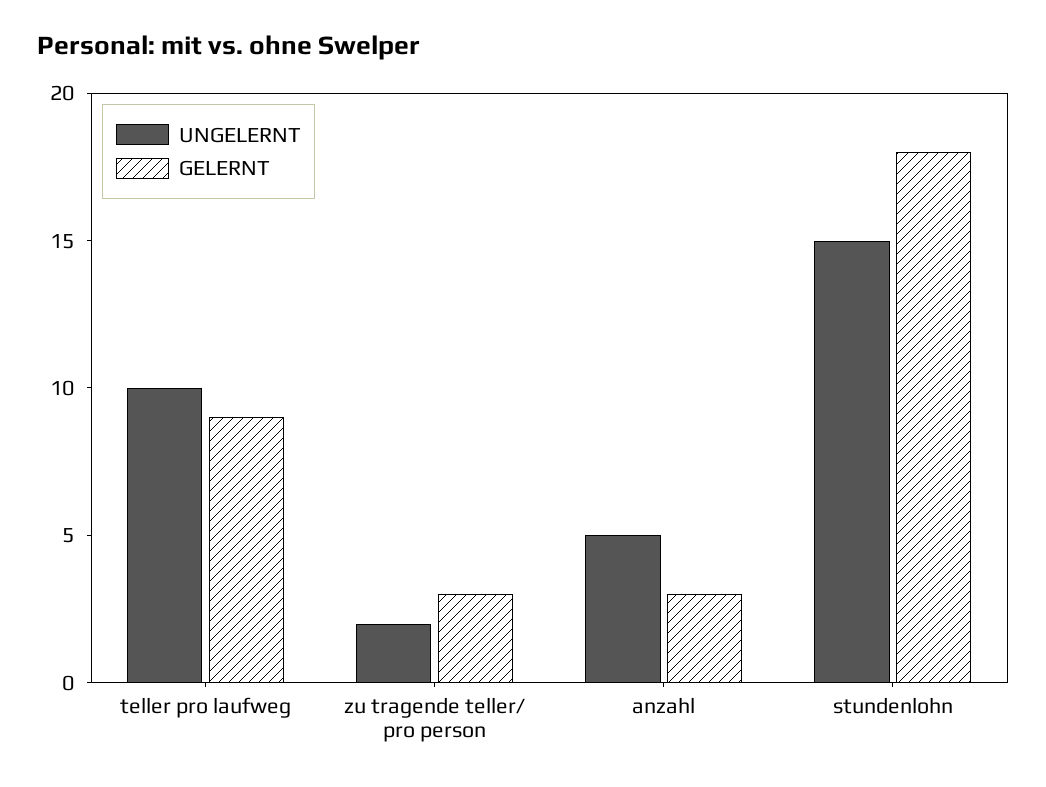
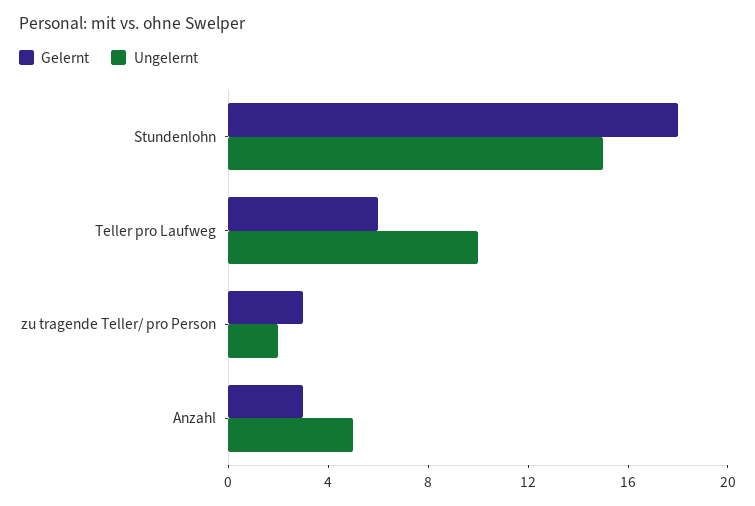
GELERNT, teller pro laufweg: 9 -> 6

